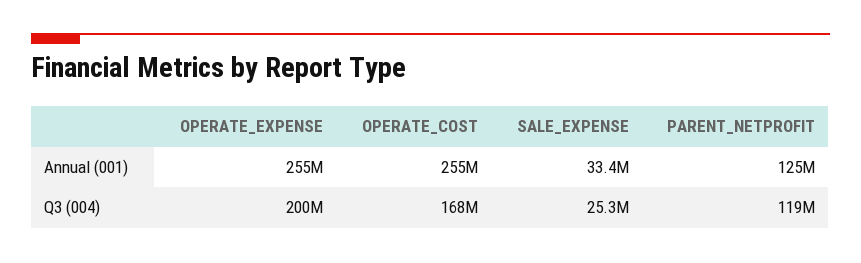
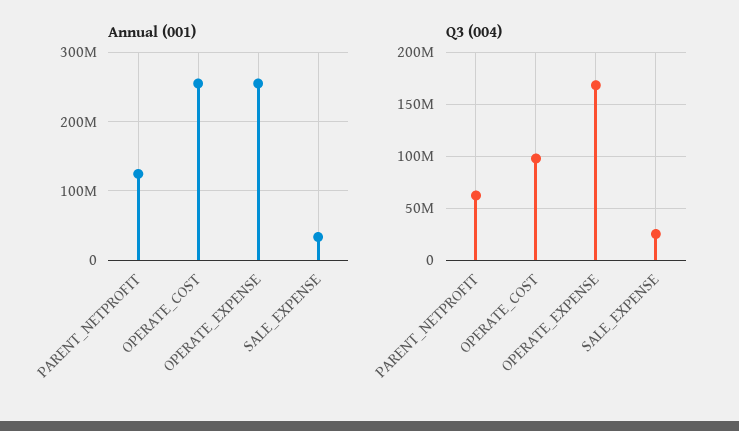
Q3 (004), OPERATE_EXPENSE: 200000000 -> 170000000
Q3 (004), OPERATE_COST: 168000000 -> 100000000
Q3 (004), PARENT_NETPROFIT: 119000000 -> 60000000

